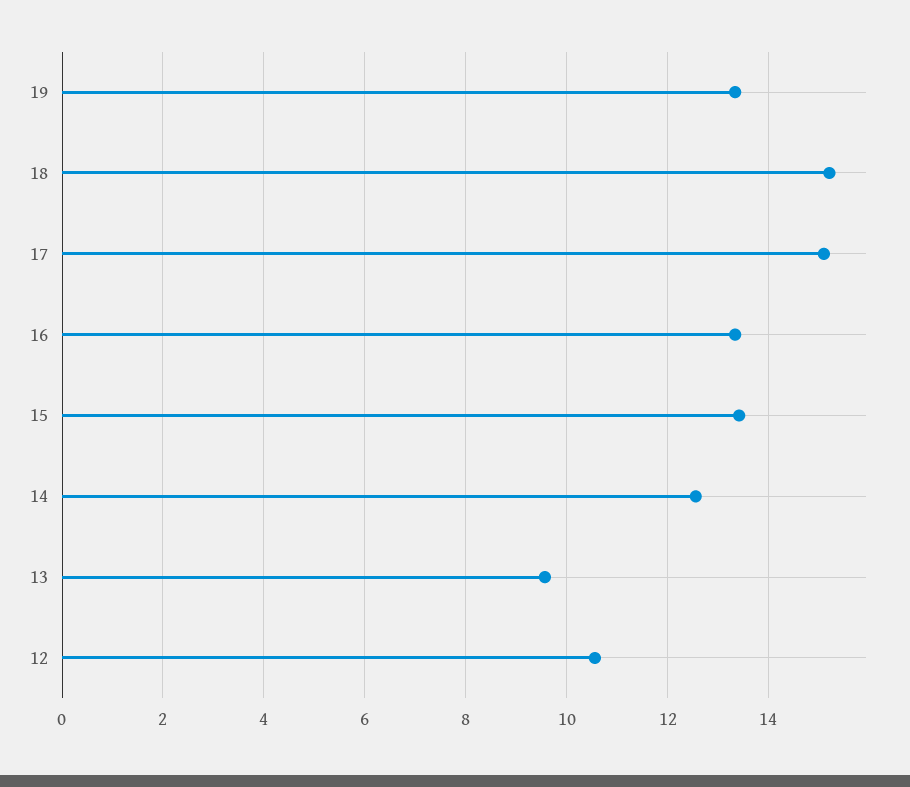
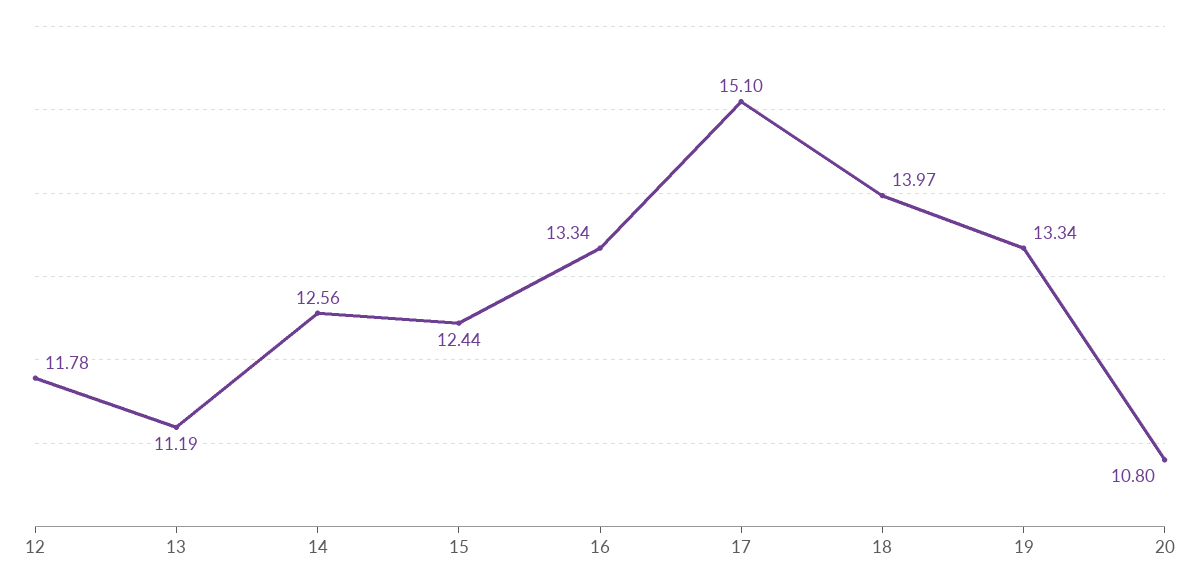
18: 15.2 -> 13.97
15: 13.4 -> 12.44
13: 9.6 -> 11.19
12: 10.6 -> 11.78
20: none -> 10.8

